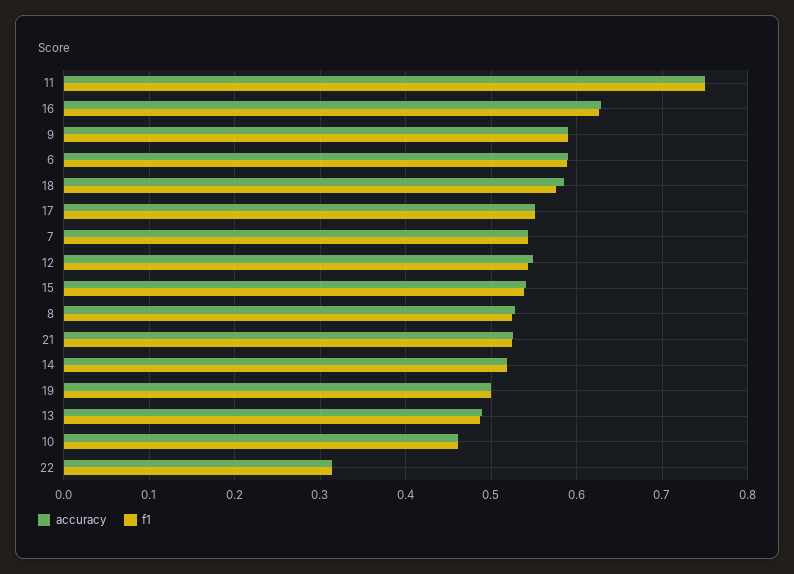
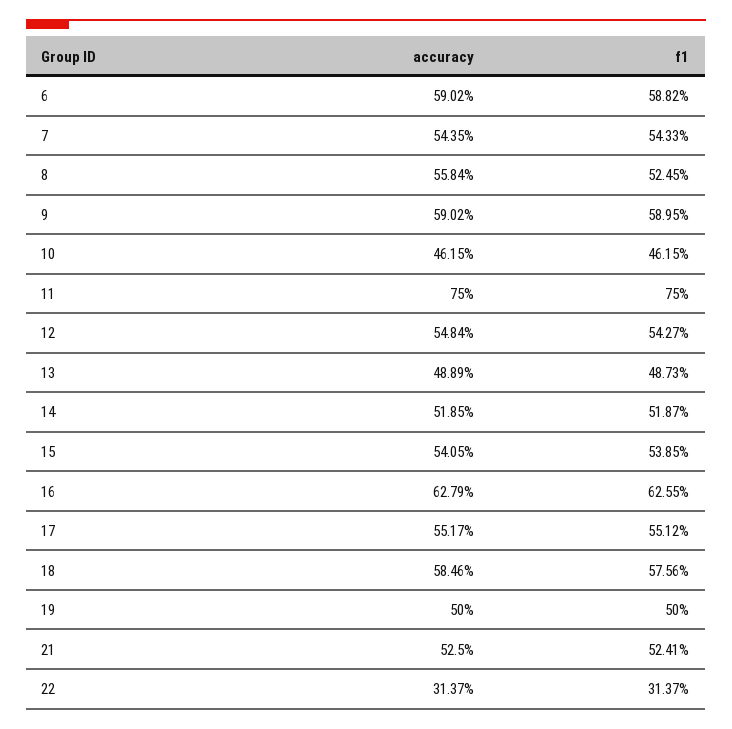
accuracy, 8: 0.53 -> 0.5584

